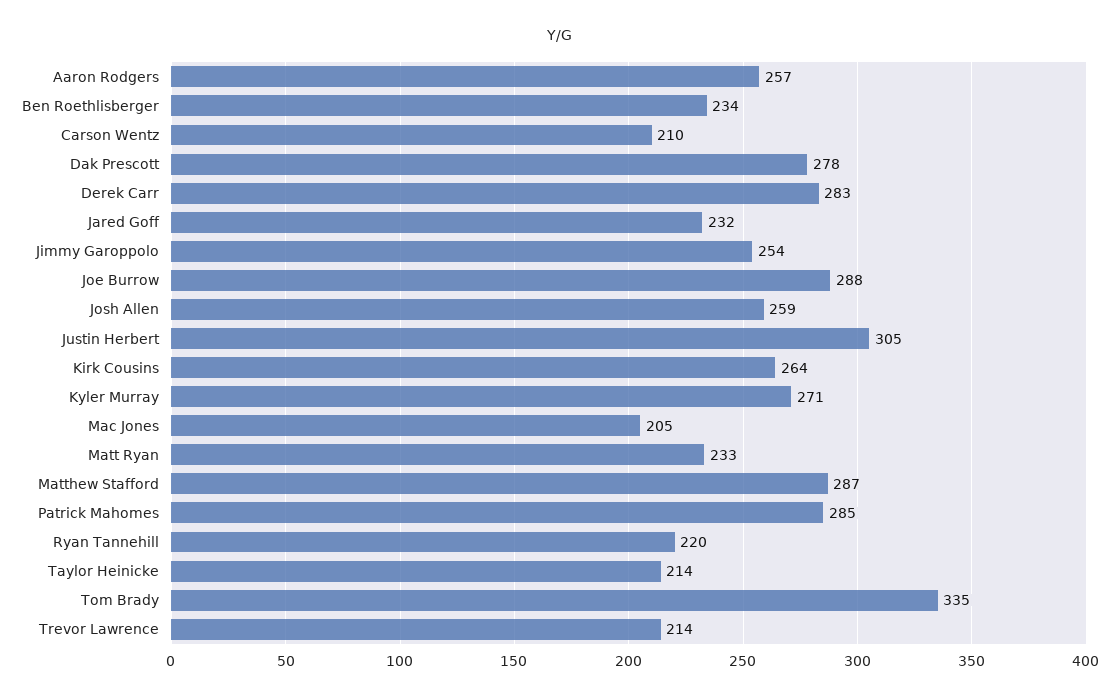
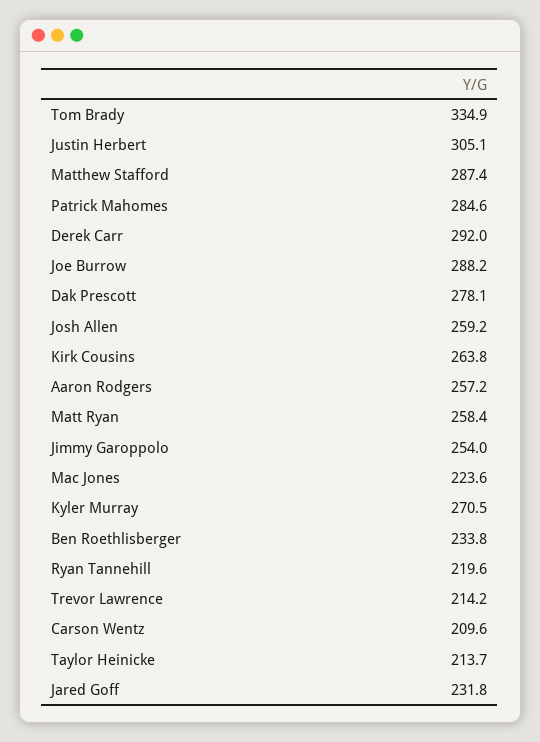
Derek Carr: 283 -> 292
Mac Jones: 205 -> 223.6
Matt Ryan: 233 -> 258.4

